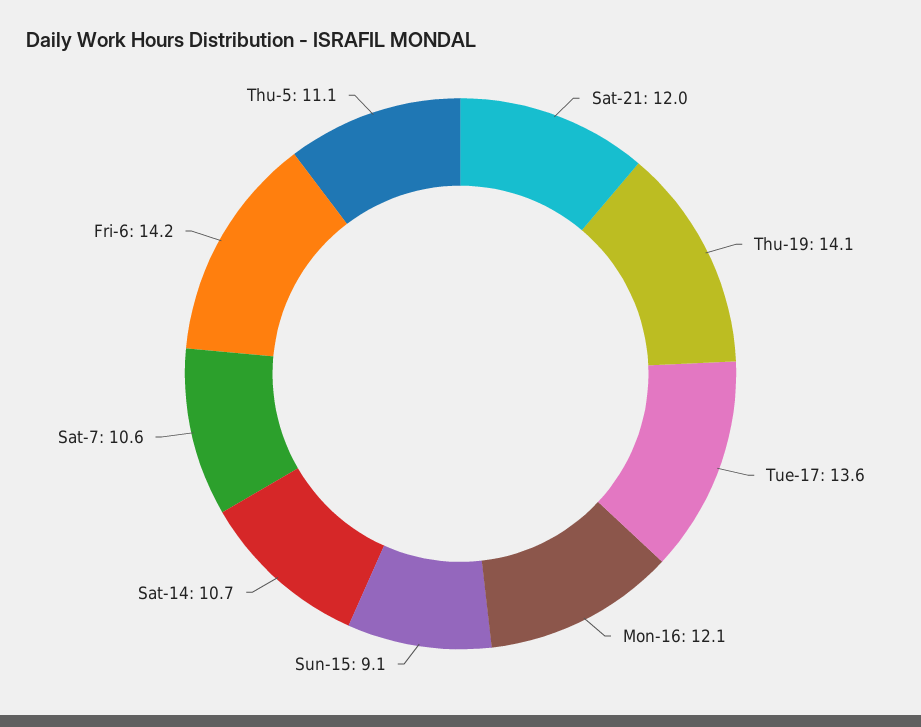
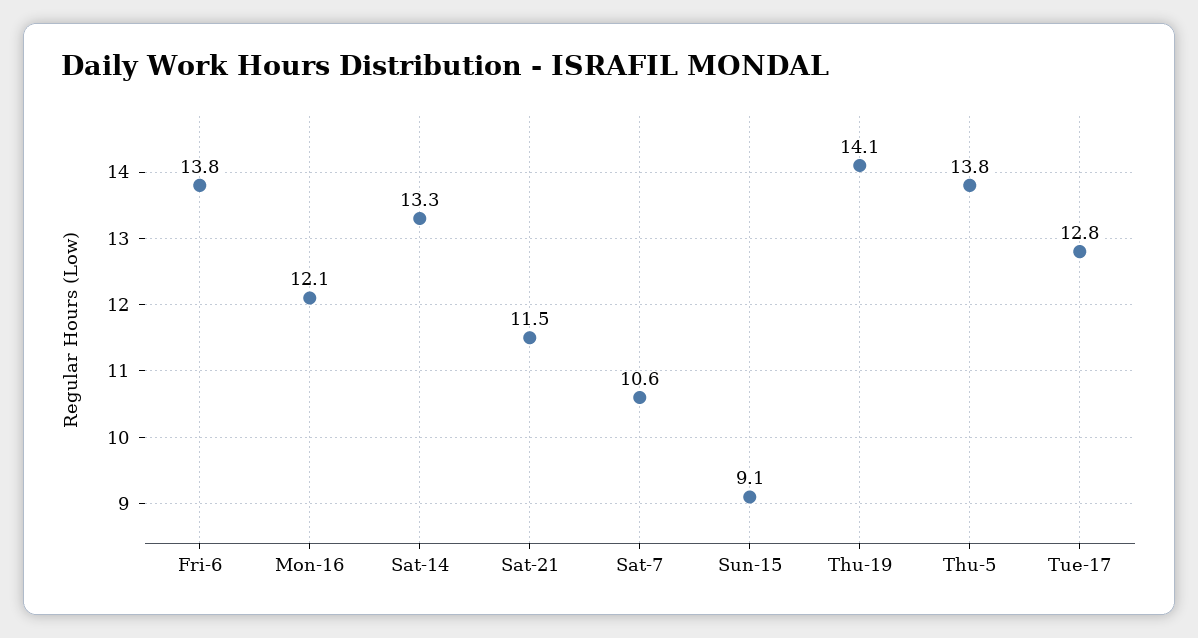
Sat-21: 12 -> 11.5
Tue-17: 13.6 -> 12.8
Sat-14: 10.7 -> 13.3
Fri-6: 14.2 -> 13.8
Thu-5: 11.1 -> 13.8

